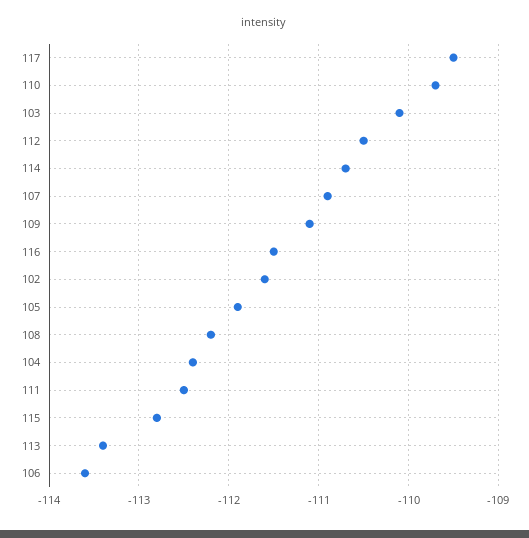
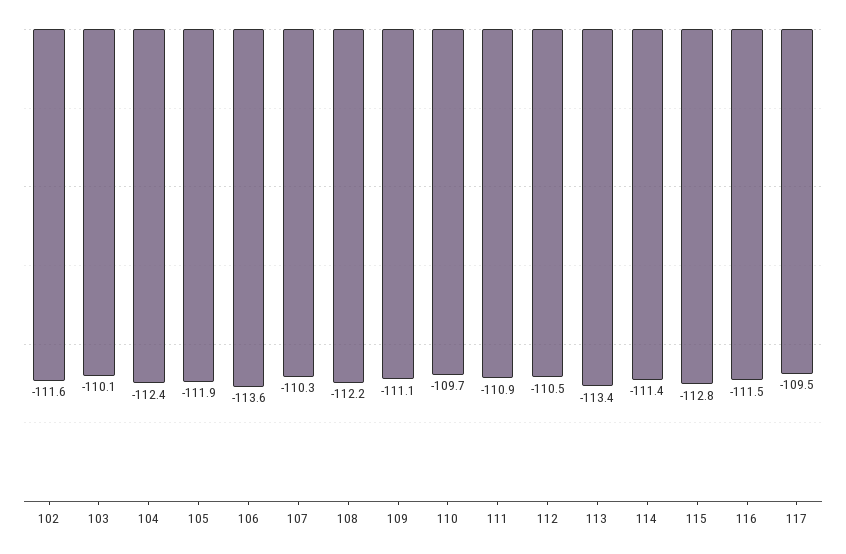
114: -110.7 -> -111.4
107: -110.9 -> -110.3
111: -112.5 -> -110.9

